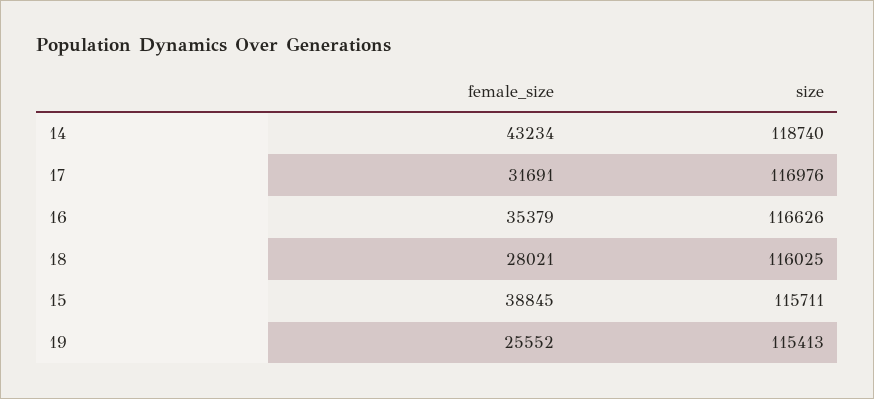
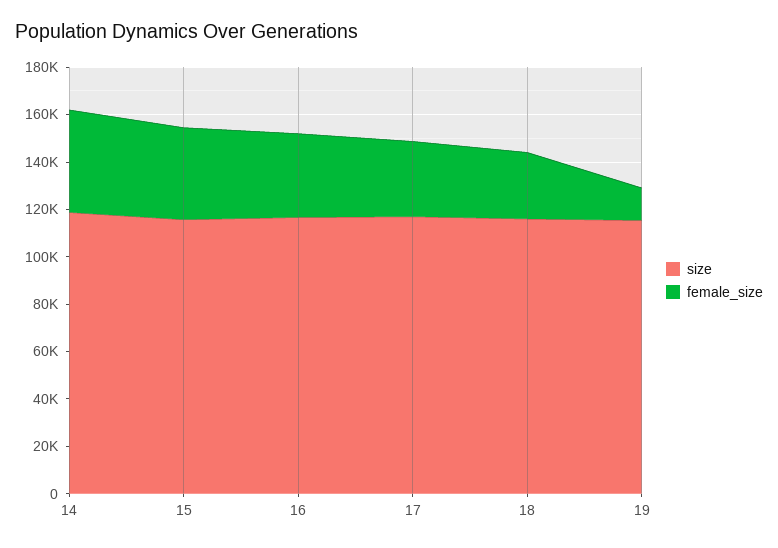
female_size, 19: 25552 -> 15000

